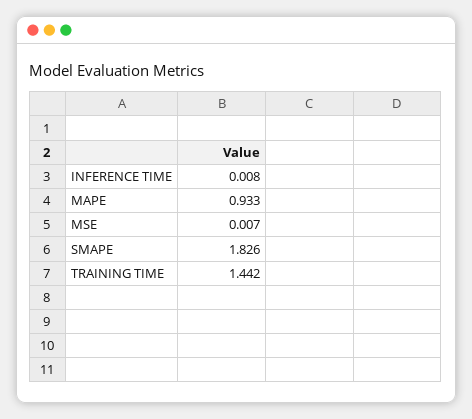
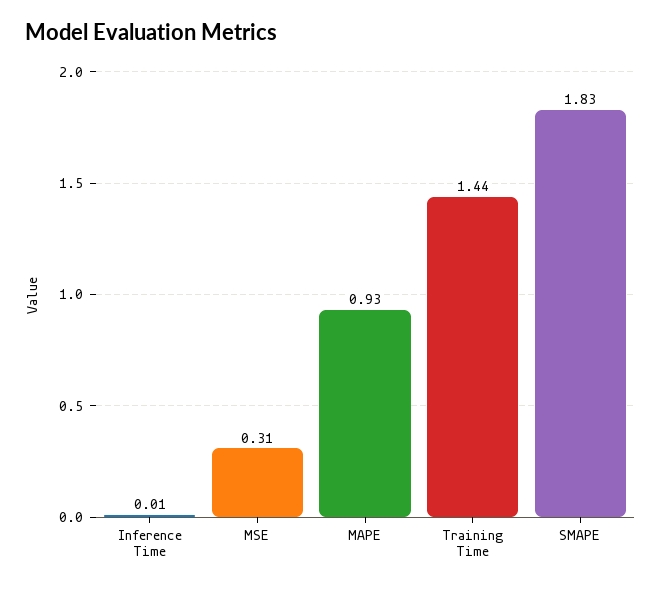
MSE: 0.007 -> 0.31

